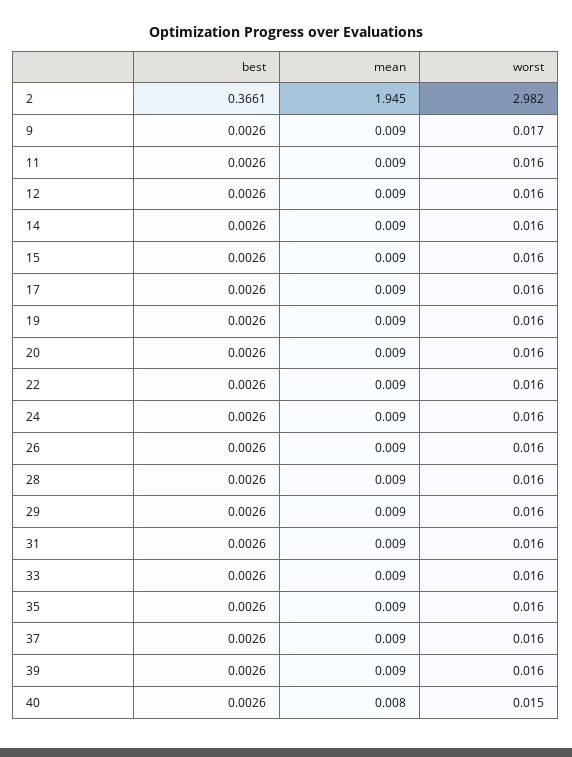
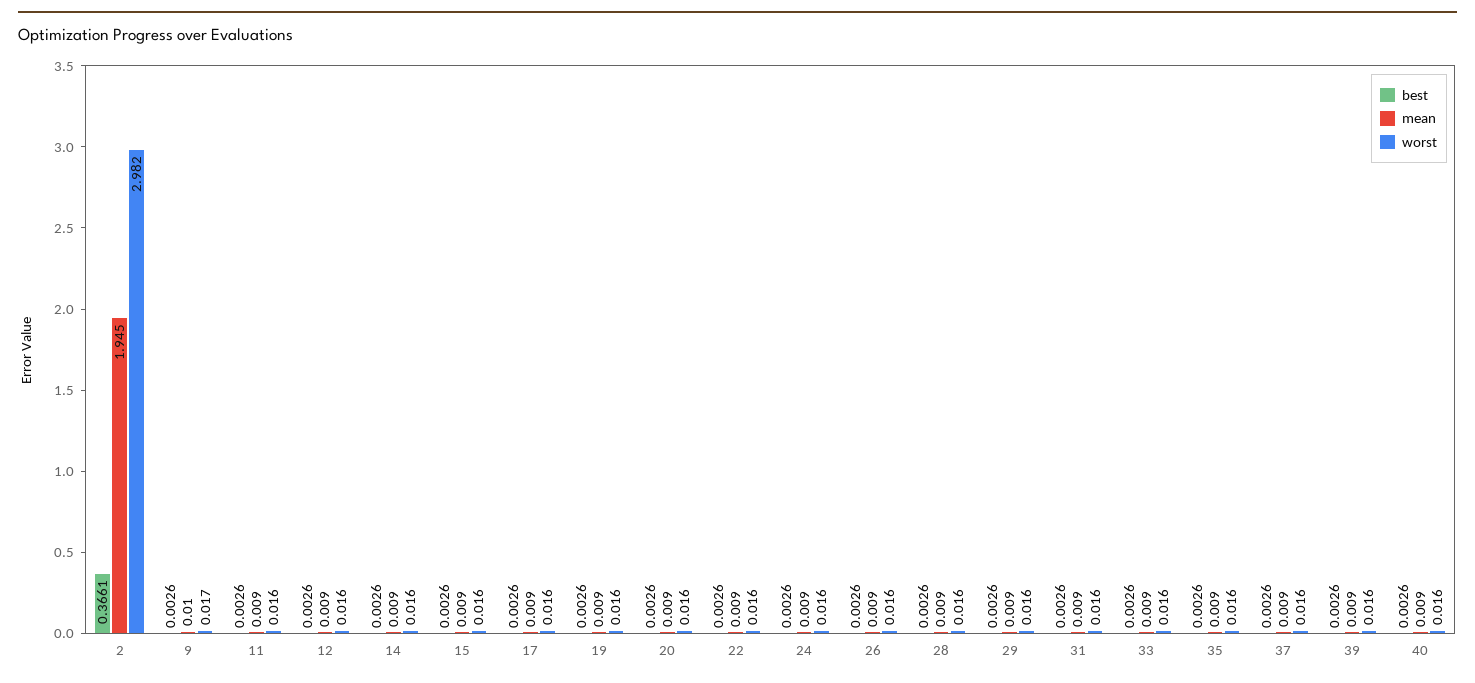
mean, 9: 0.009 -> 0.01
mean, 40: 0.008 -> 0.009
worst, 40: 0.015 -> 0.016

